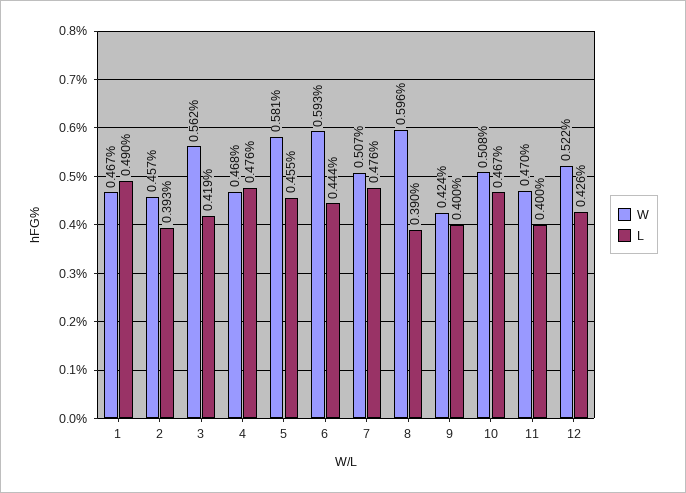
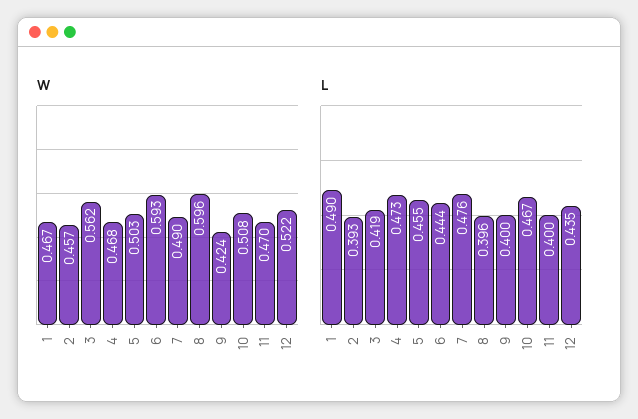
L, 4: 0.476 -> 0.473
W, 5: 0.581 -> 0.503
W, 7: 0.507 -> 0.49
L, 8: 0.39 -> 0.396
L, 12: 0.426 -> 0.435

